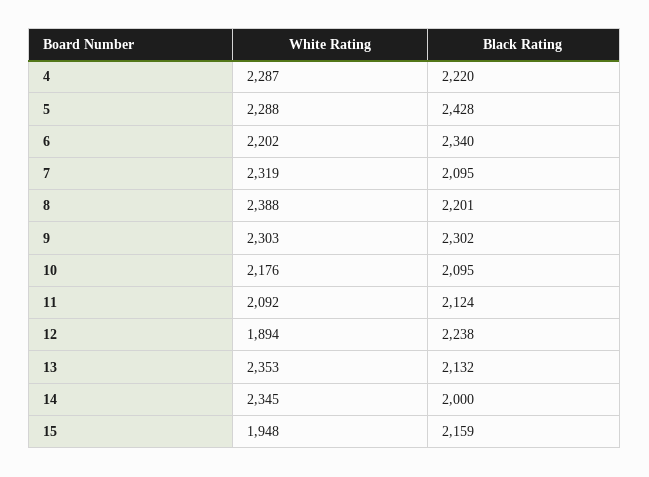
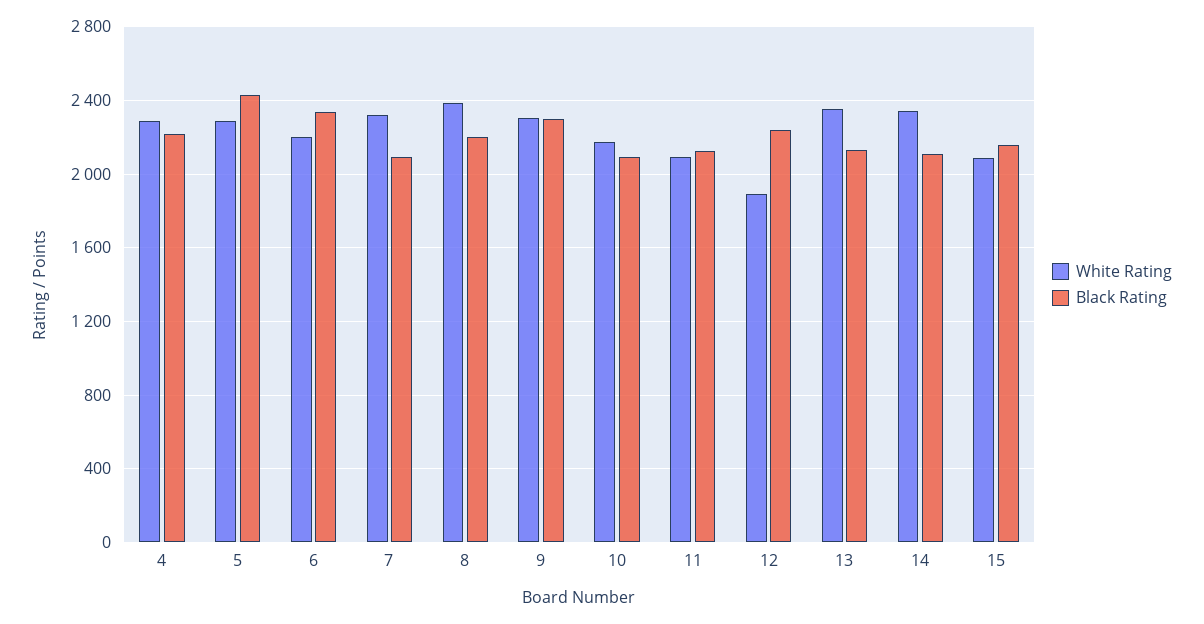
Black Rating, 14: 2000 -> 2100
White Rating, 15: 1948 -> 2100

